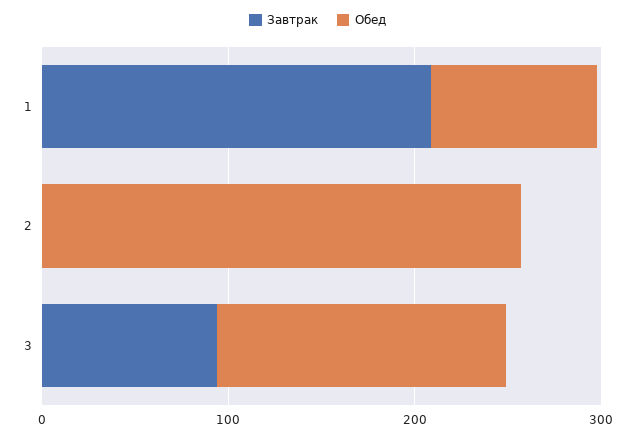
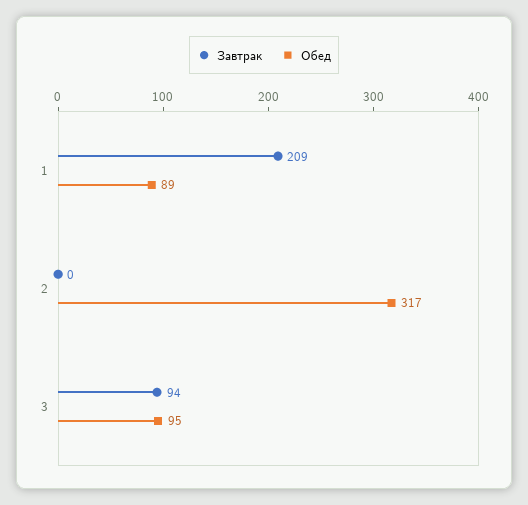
Обед, 2: 260 -> 317
Обед, 3: 160 -> 95

